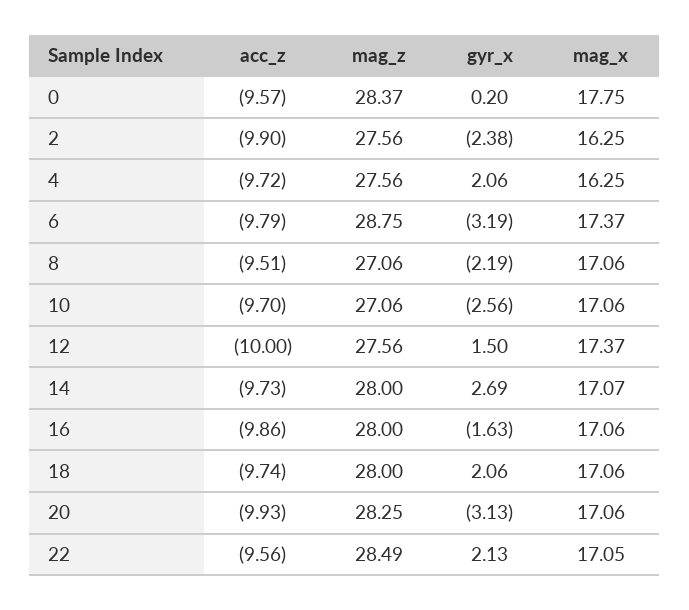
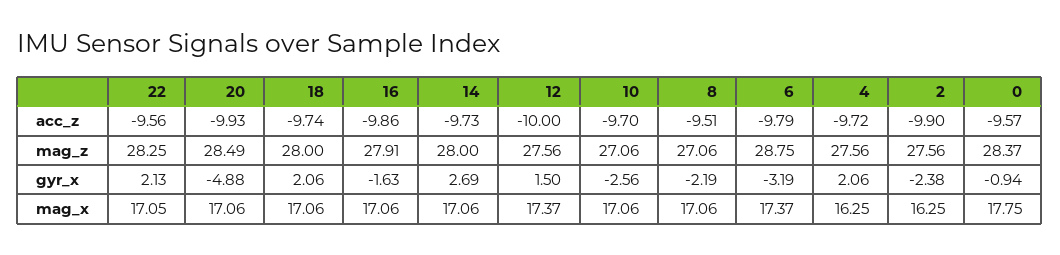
gyr_x, 0: 0.2 -> -0.94
mag_x, 14: 17.07 -> 17.06
mag_z, 16: 28 -> 27.91
mag_z, 20: 28.25 -> 28.49
gyr_x, 20: -3.13 -> -4.88
mag_z, 22: 28.49 -> 28.25

